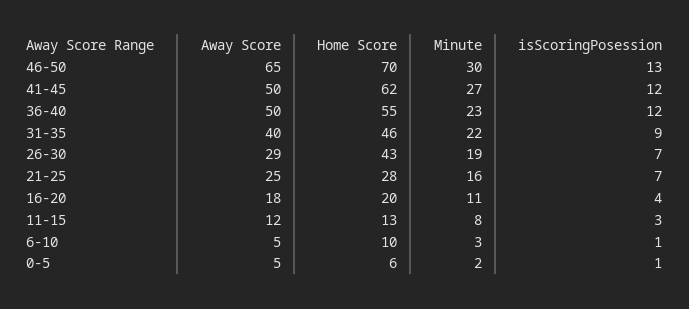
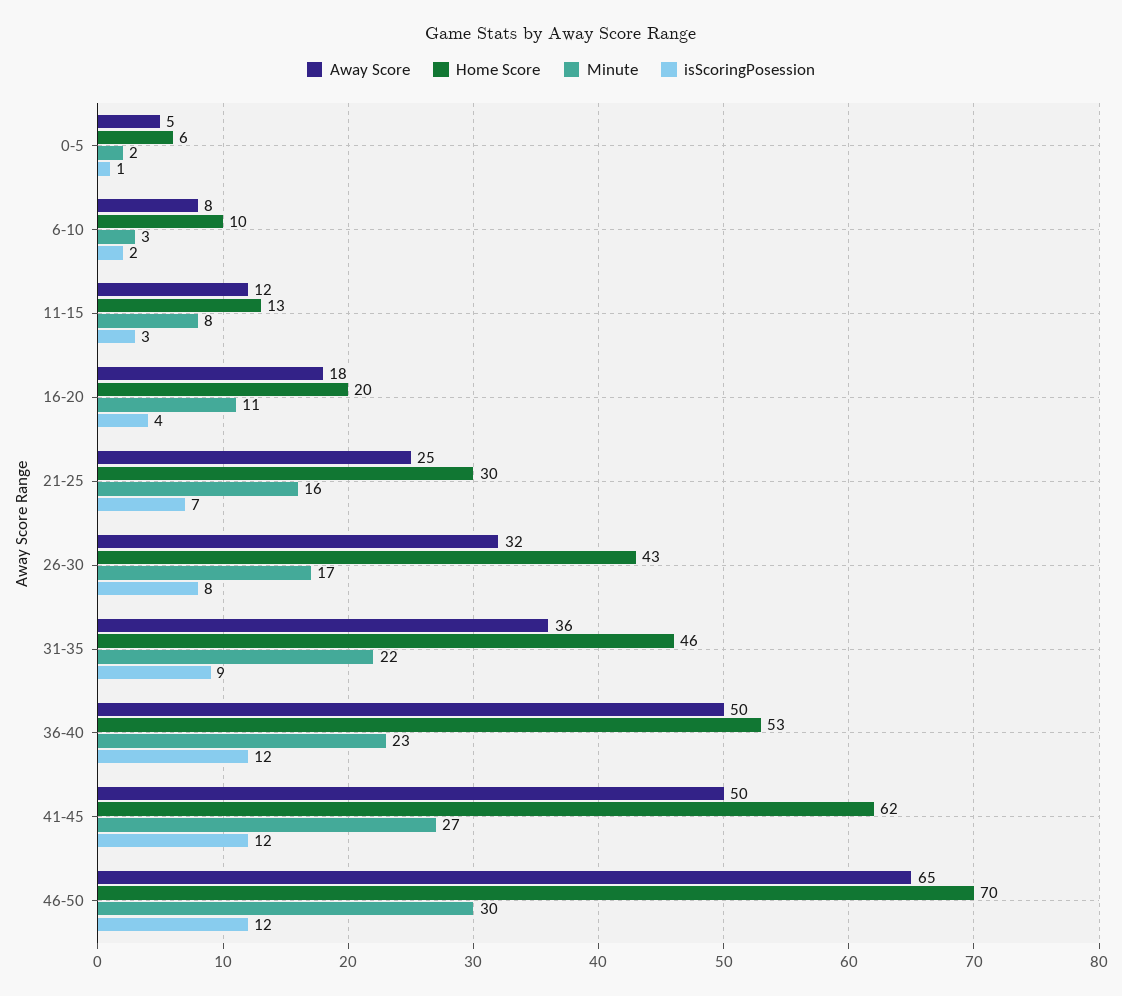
isScoringPosession, 46-50: 13 -> 12
Home Score, 36-40: 55 -> 53
Away Score, 31-35: 40 -> 36
Away Score, 26-30: 29 -> 32
Minute, 26-30: 19 -> 17
isScoringPosession, 26-30: 7 -> 8
Home Score, 21-25: 28 -> 30
Away Score, 6-10: 5 -> 8
isScoringPosession, 6-10: 1 -> 2

